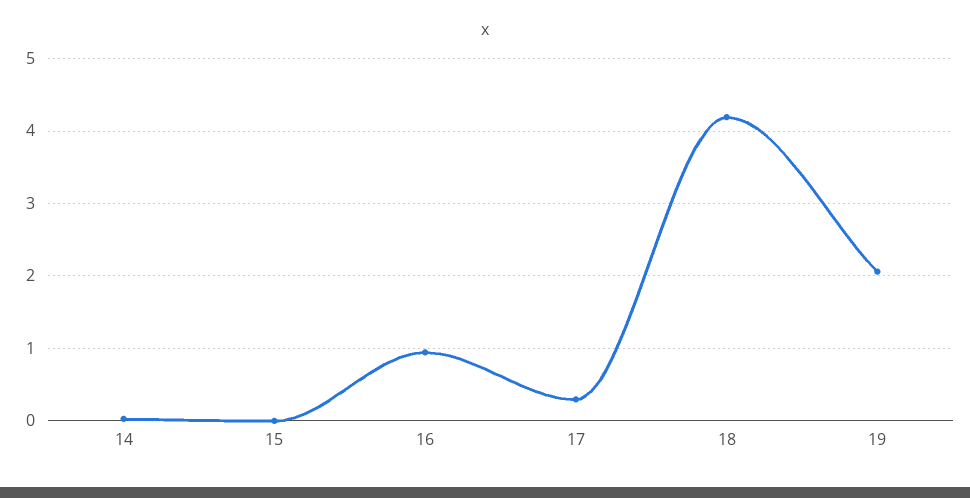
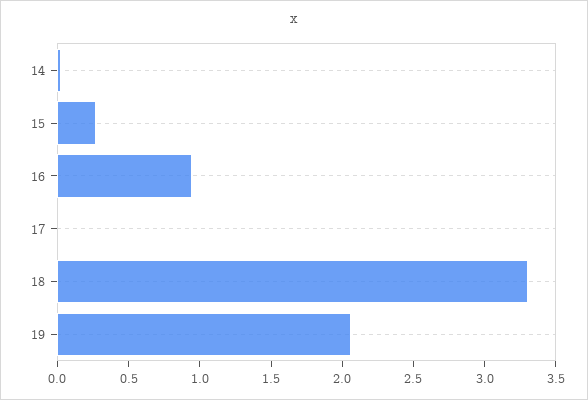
15: 0 -> 0.3
17: 0.3 -> 0
18: 4.2 -> 3.3

